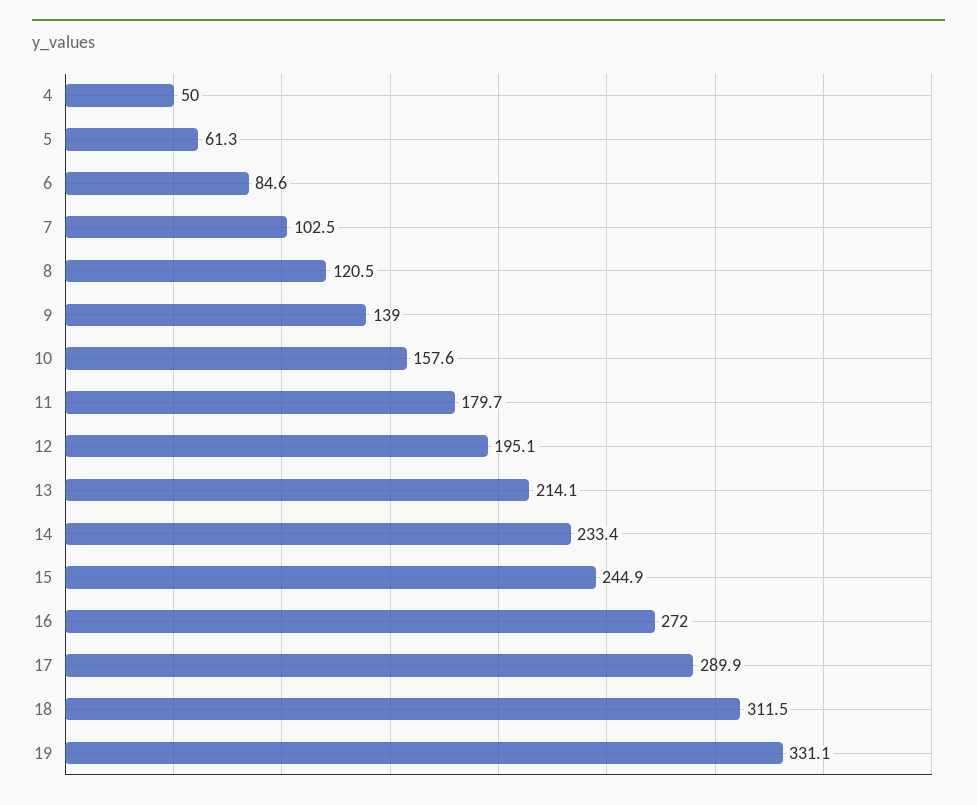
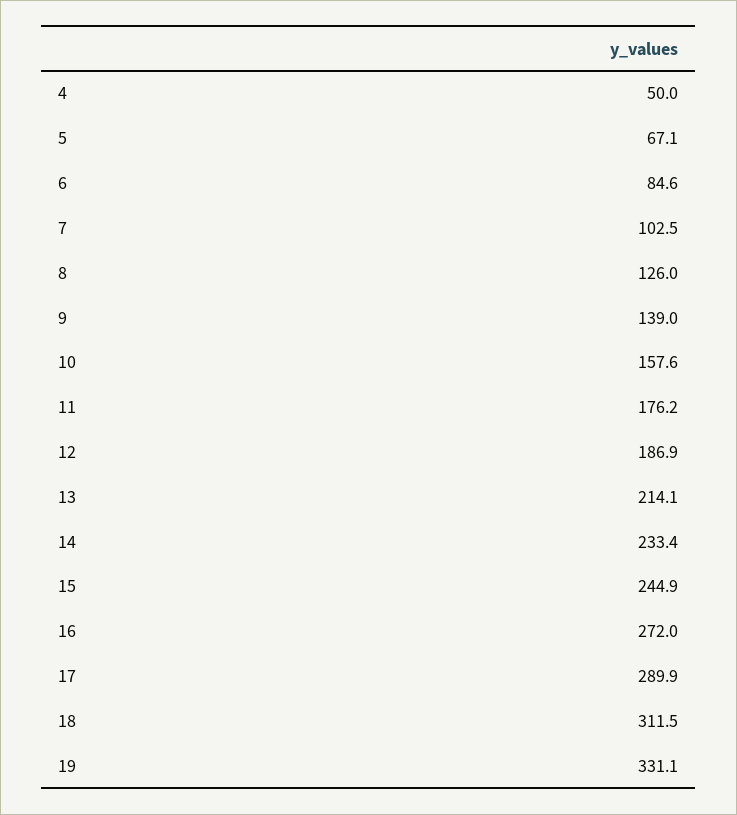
5: 61.3 -> 67.1
8: 120.5 -> 126
11: 179.7 -> 176.2
12: 195.1 -> 186.9

